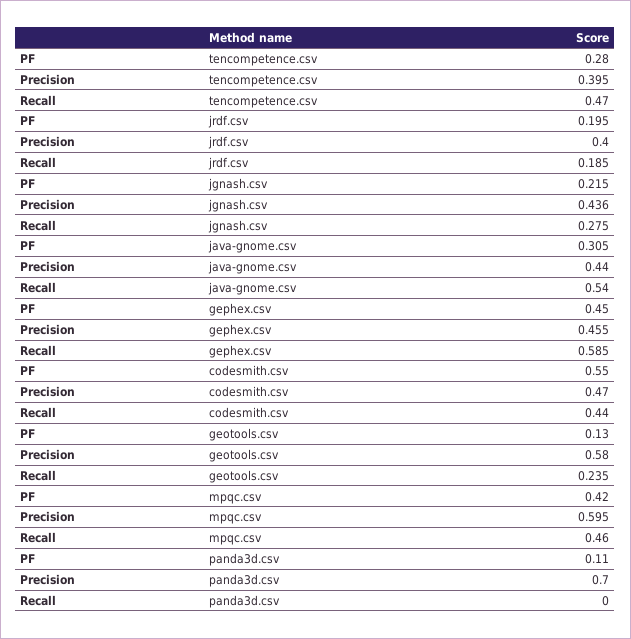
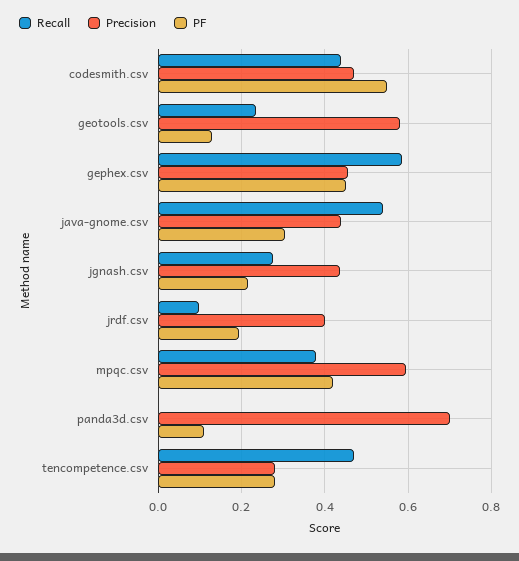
Precision, tencompetence.csv: 0.395 -> 0.28
Recall, jrdf.csv: 0.185 -> 0.1
Recall, mpqc.csv: 0.46 -> 0.38

